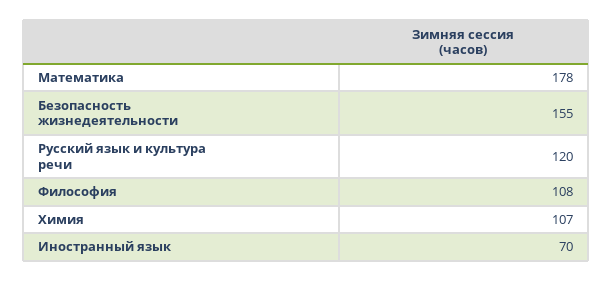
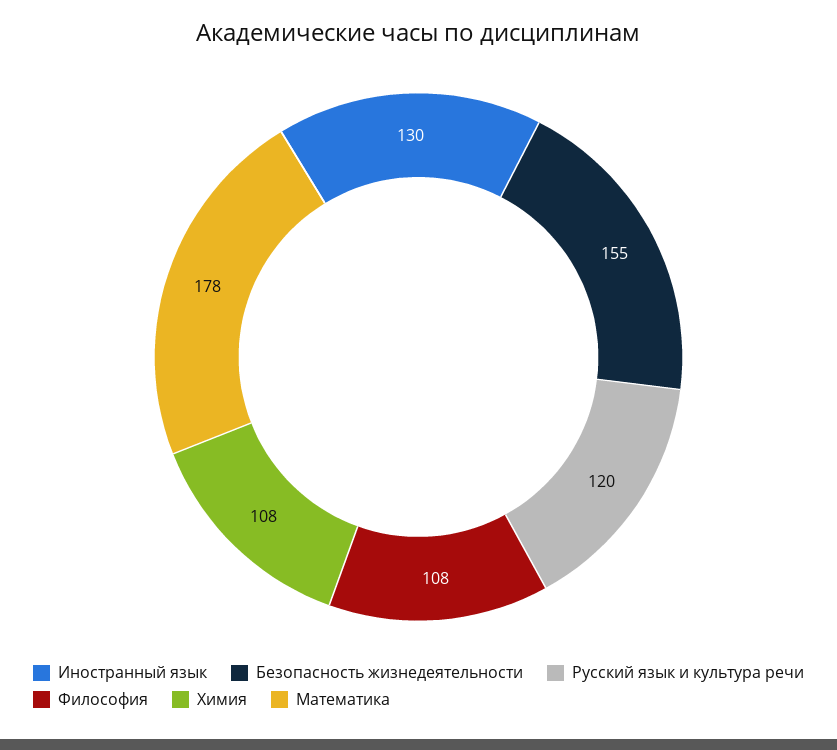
Химия: 107 -> 108
Иностранный язык: 70 -> 130

